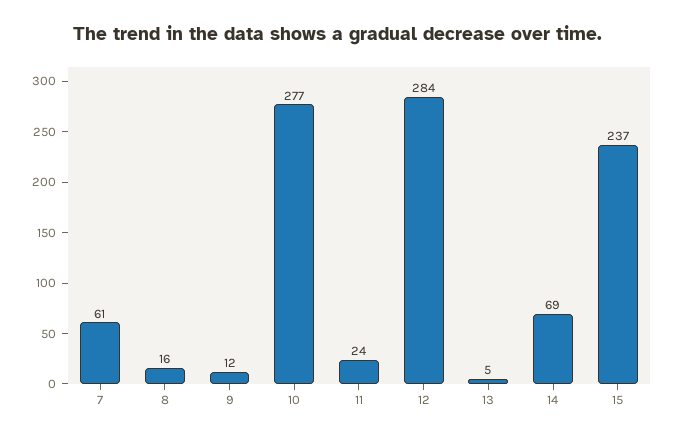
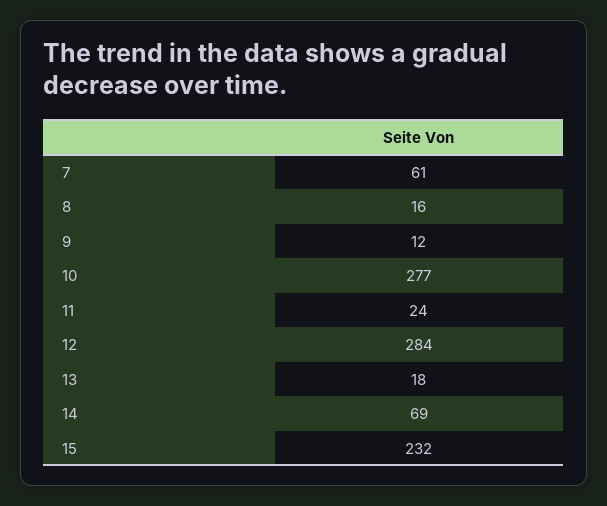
13: 5 -> 18
15: 237 -> 232

